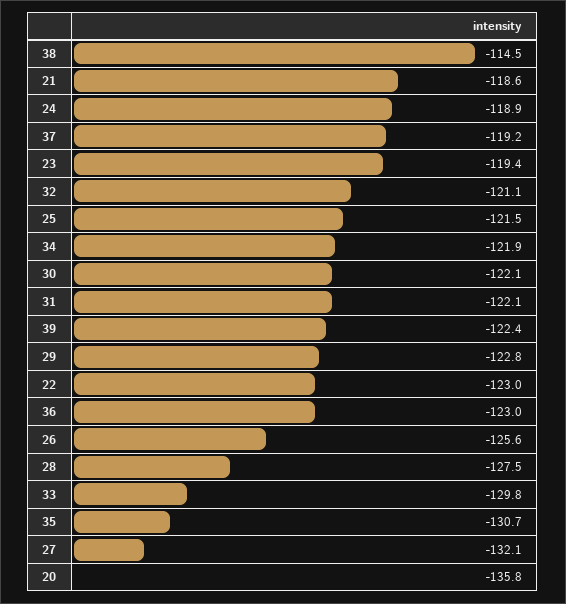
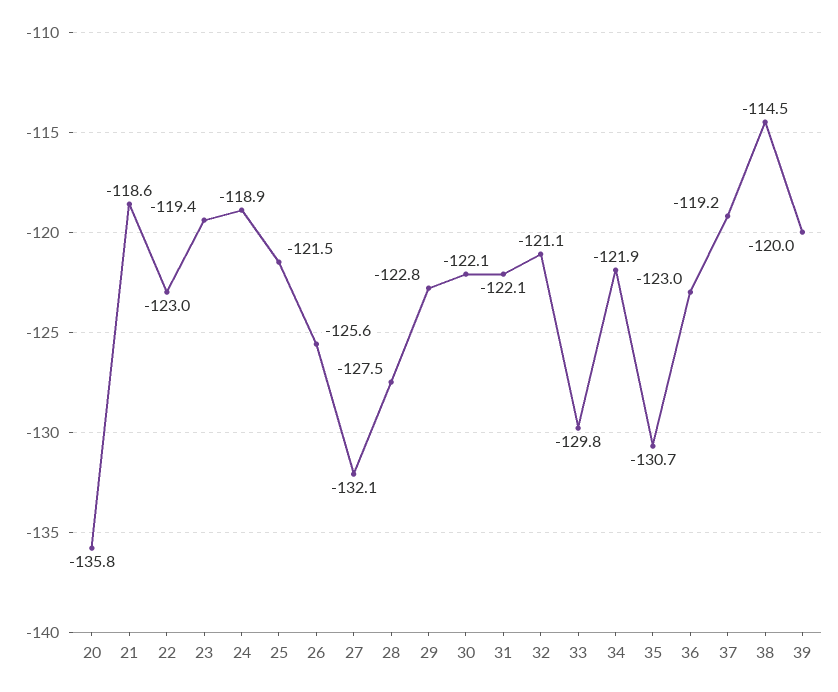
39: -122.4 -> -120

